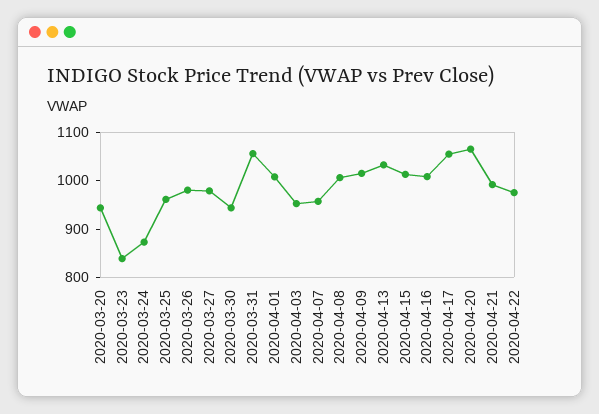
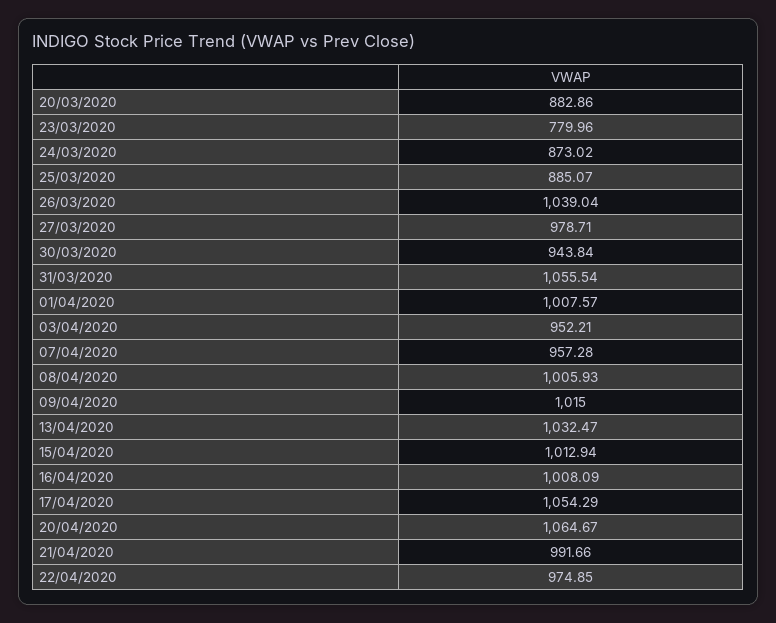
2020-03-20: 940 -> 882.86
2020-03-23: 840 -> 779.96
2020-03-25: 960 -> 885.07
2020-03-26: 980 -> 1039.04

